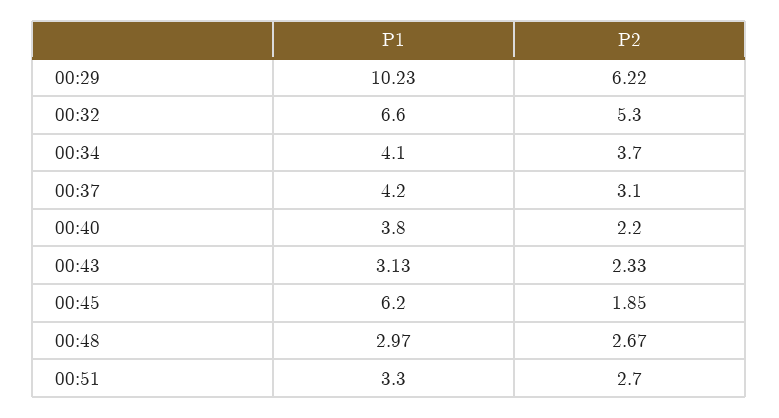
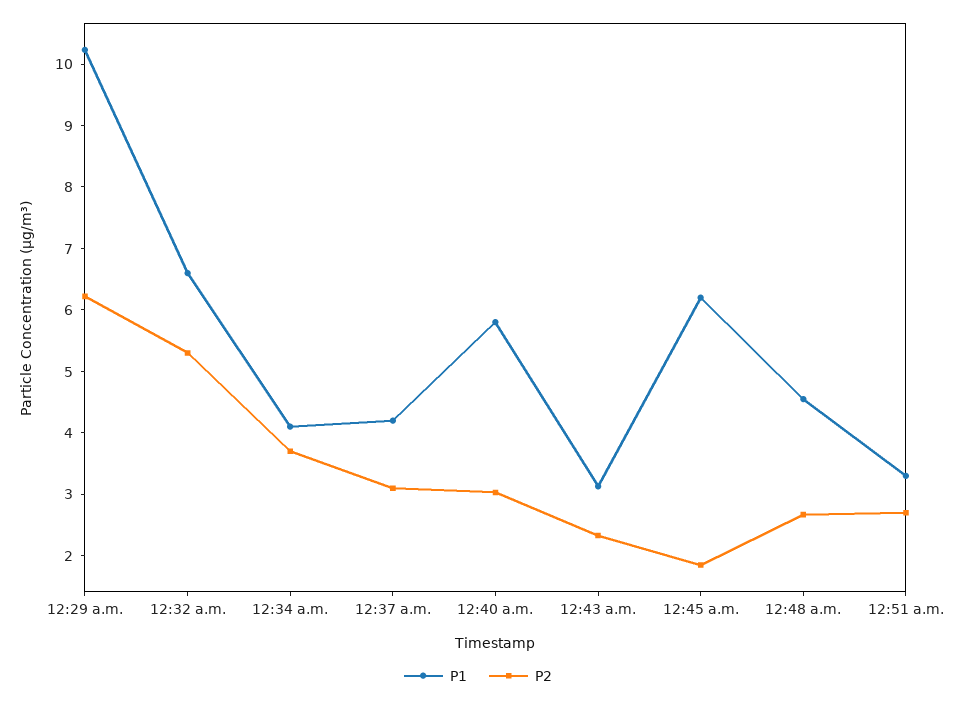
P1, 00:40: 3.8 -> 5.8
P2, 00:40: 2.2 -> 3
P1, 00:48: 2.97 -> 4.6

